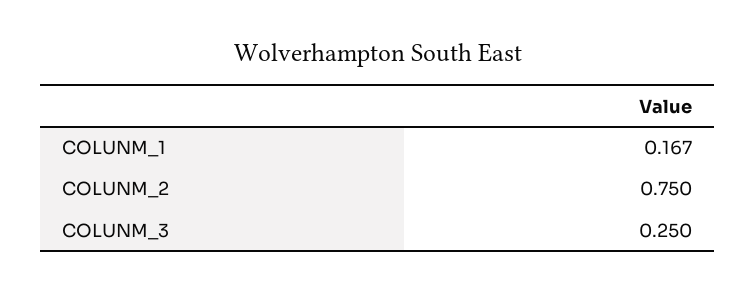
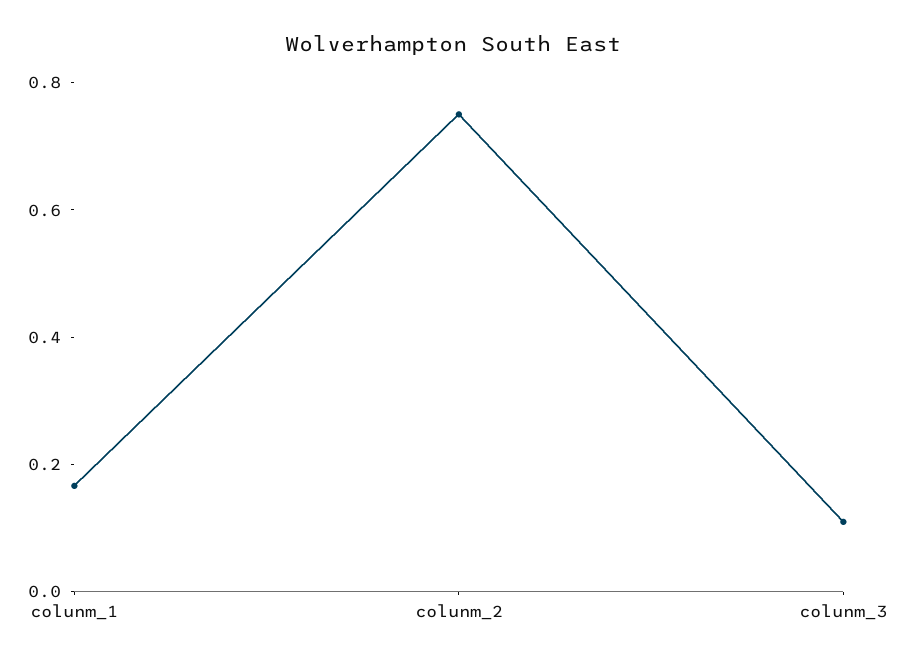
COLUNM_3: 0.25 -> 0.1

